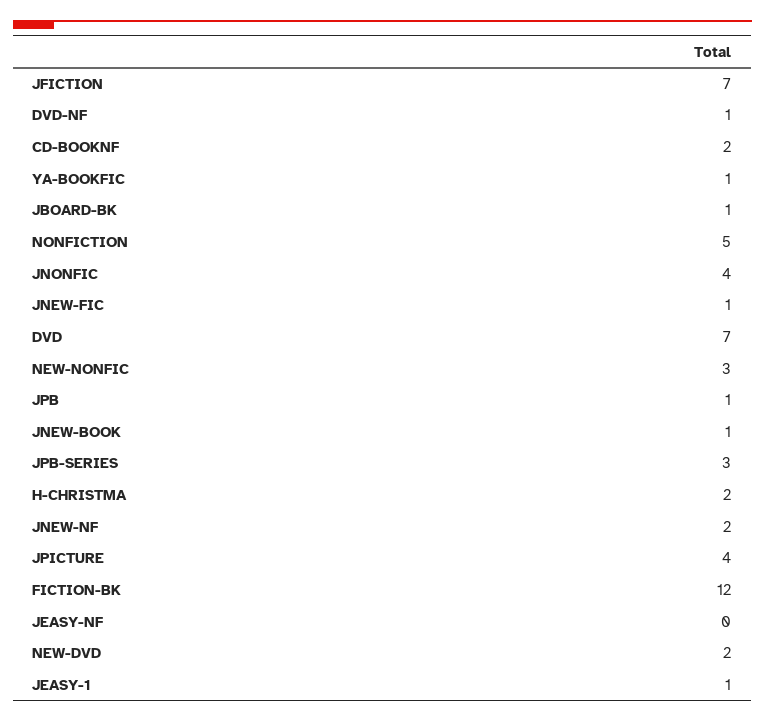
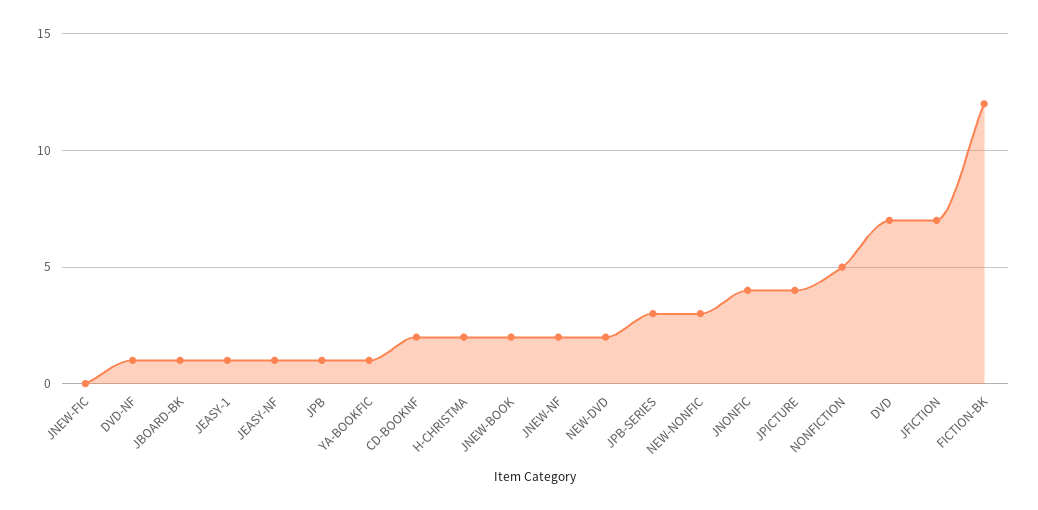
JNEW-FIC: 1 -> 0
JNEW-BOOK: 1 -> 2
JEASY-NF: 0 -> 1

